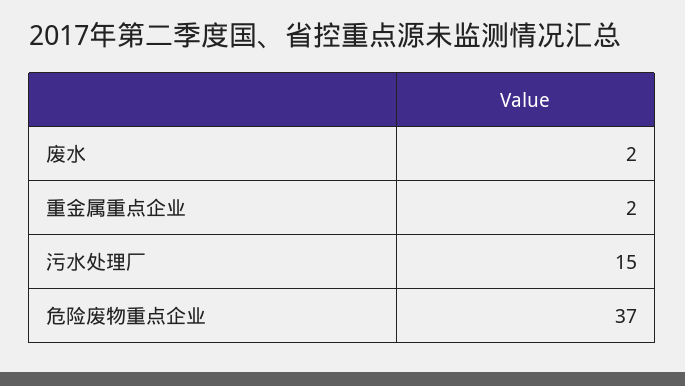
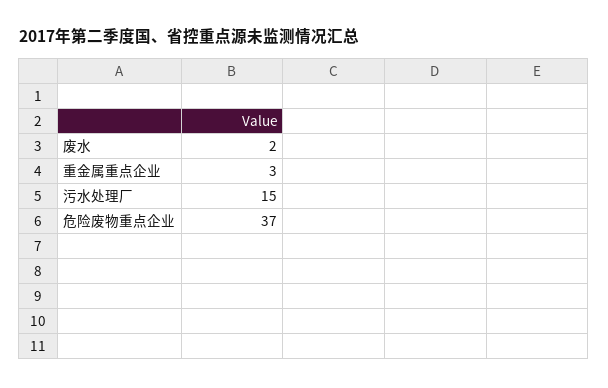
重金属重点企业: 2 -> 3

